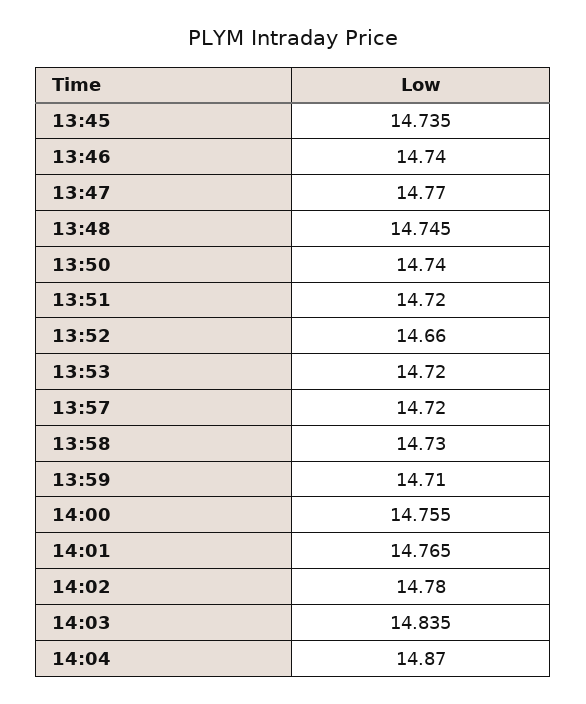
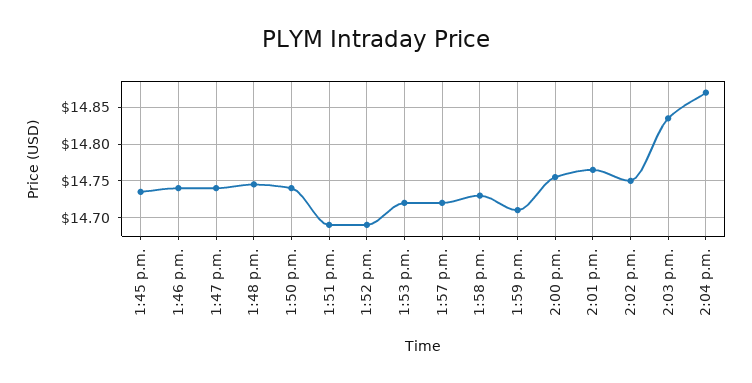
13:47: 14.77 -> 14.74
13:51: 14.72 -> 14.69
13:52: 14.66 -> 14.69
14:02: 14.78 -> 14.75

